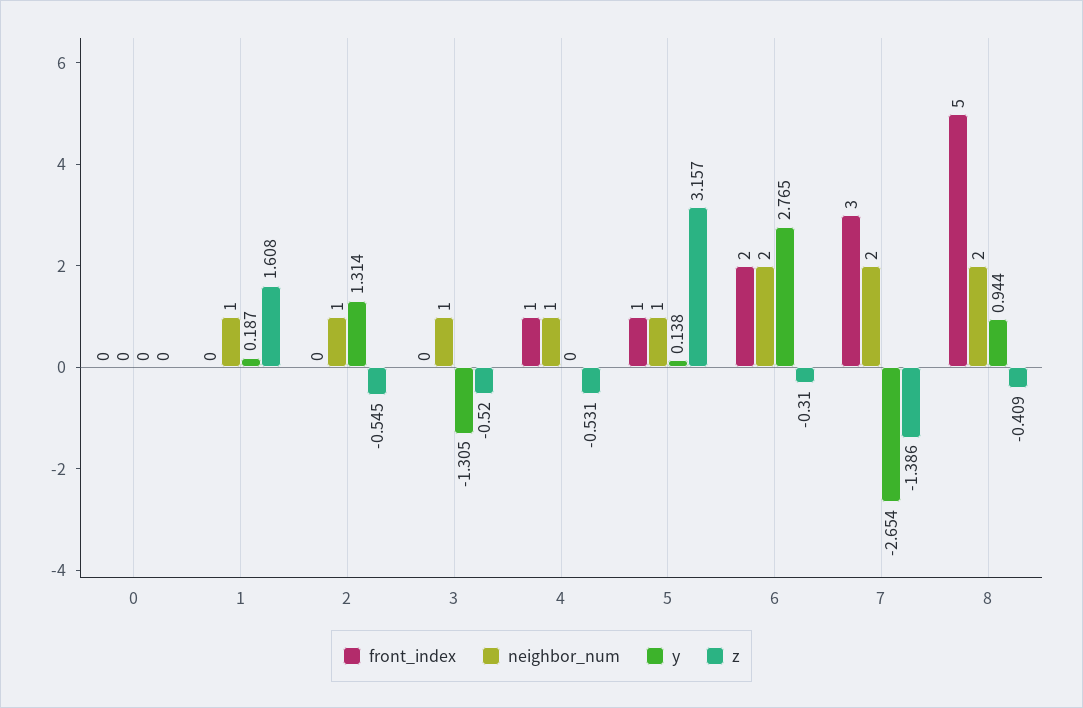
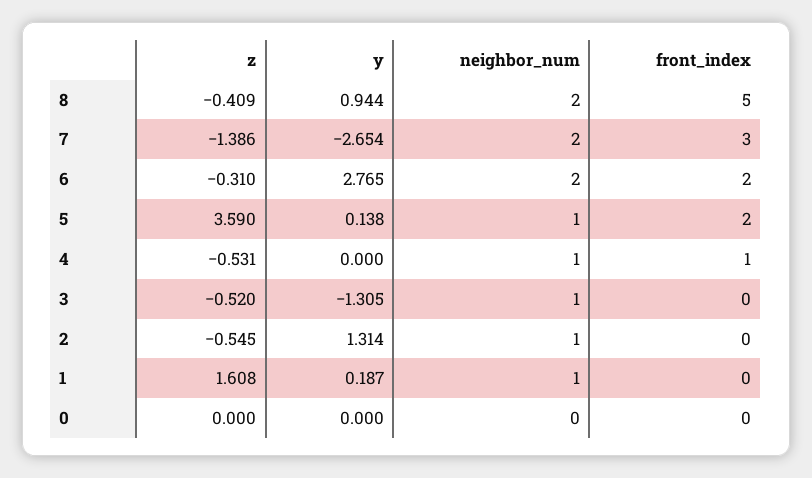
front_index, 5: 1 -> 2
z, 5: 3.157 -> 3.59

